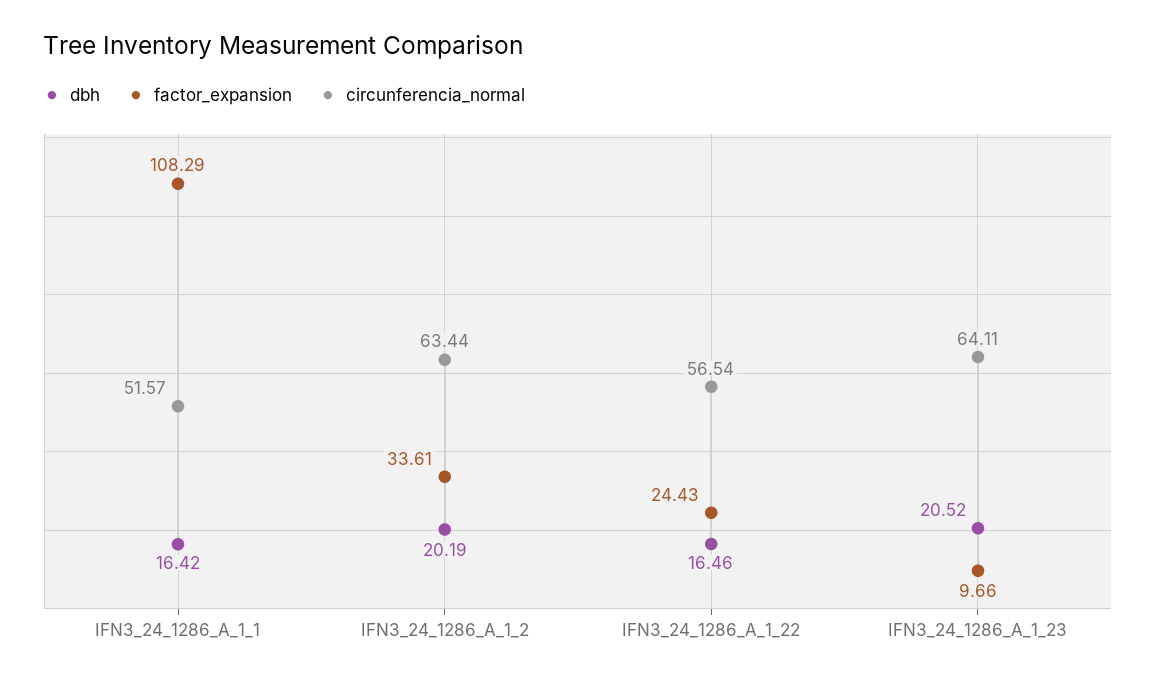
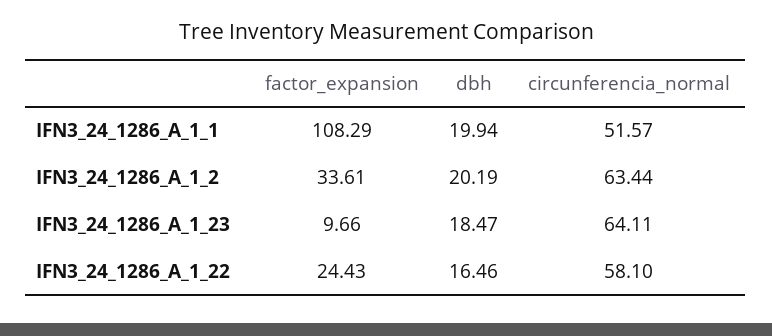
dbh, IFN3_24_1286_A_1_1: 16.42 -> 19.94
circunferencia_normal, IFN3_24_1286_A_1_22: 56.54 -> 58.1
dbh, IFN3_24_1286_A_1_23: 20.52 -> 18.47

